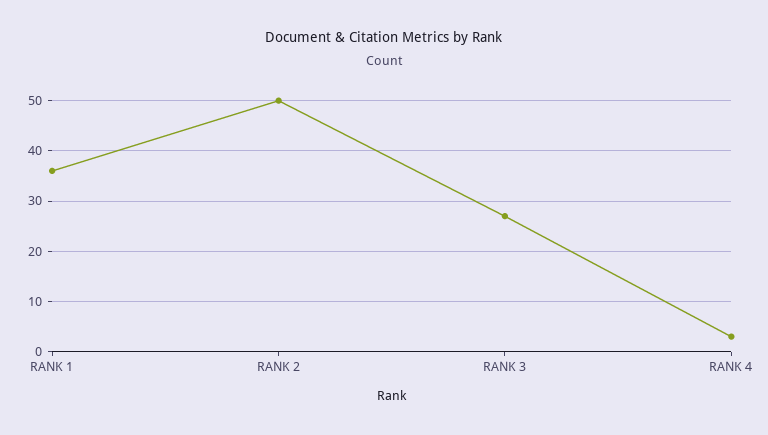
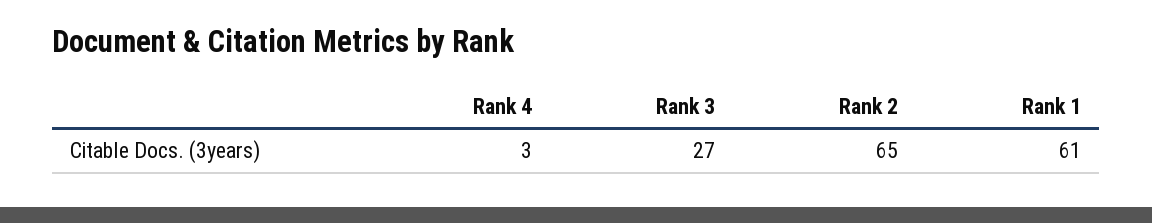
RANK 1: 35 -> 61
RANK 2: 50 -> 65

